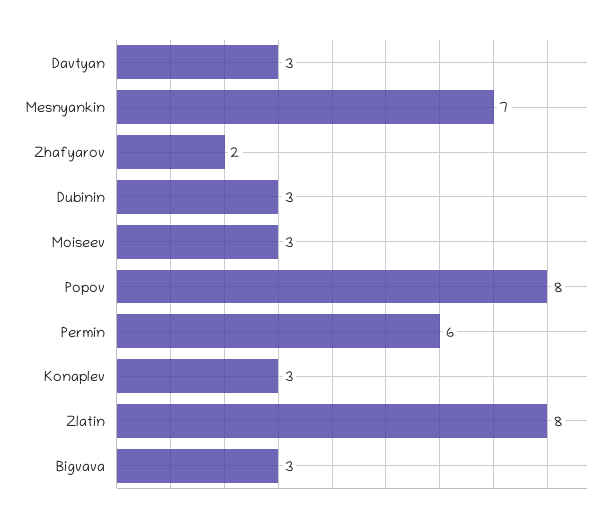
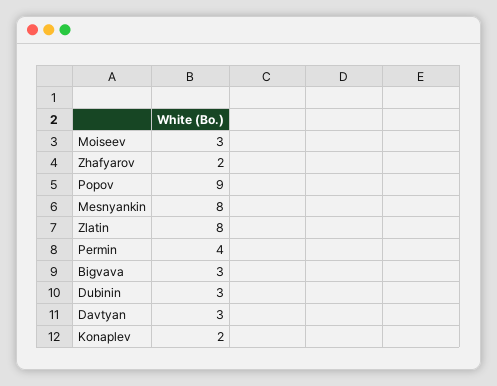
Mesnyankin: 7 -> 8
Popov: 8 -> 9
Permin: 6 -> 4
Konaplev: 3 -> 2

